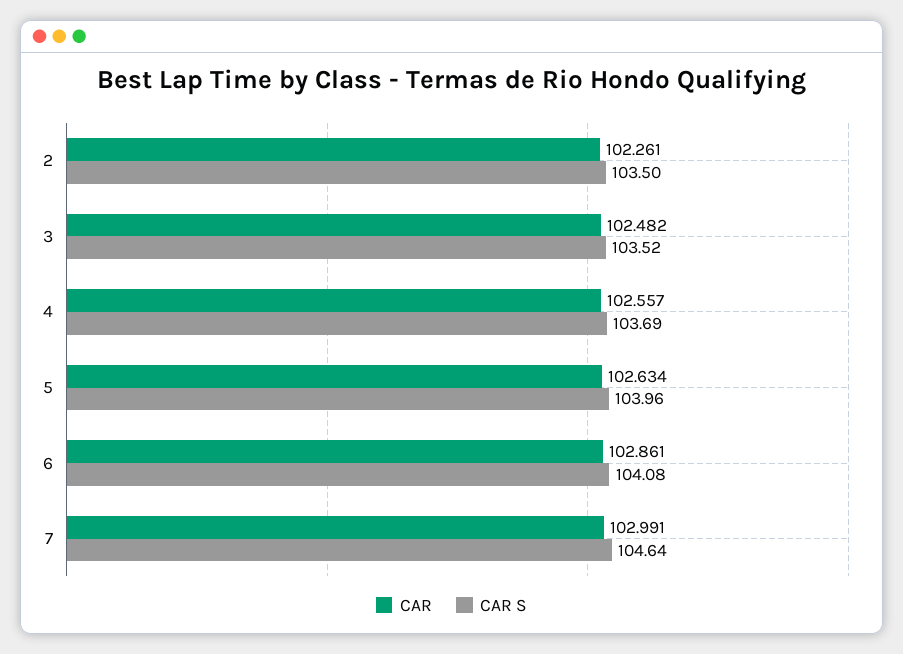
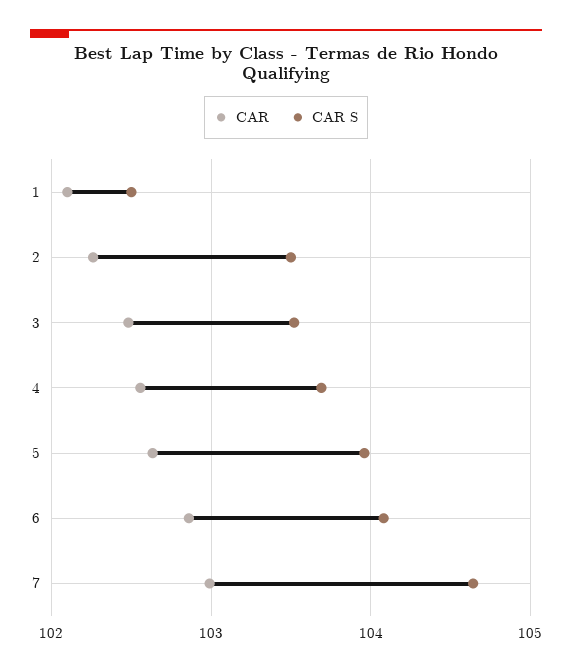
CAR, 1: none -> 102.1
CAR S, 1: none -> 102.5

